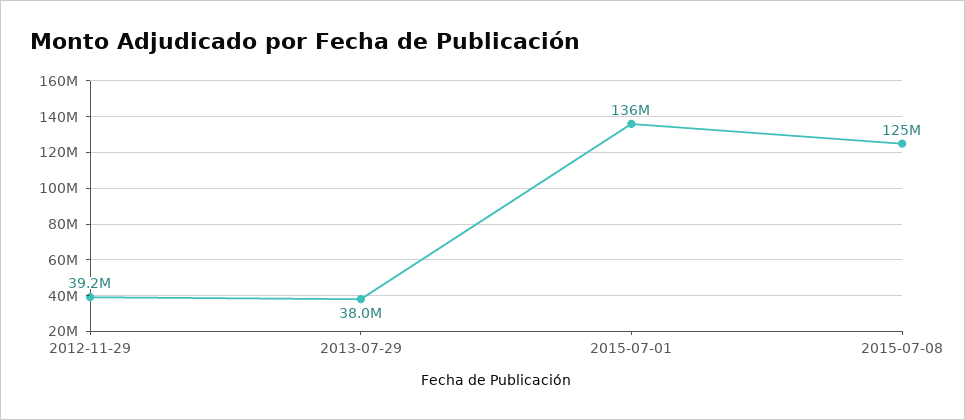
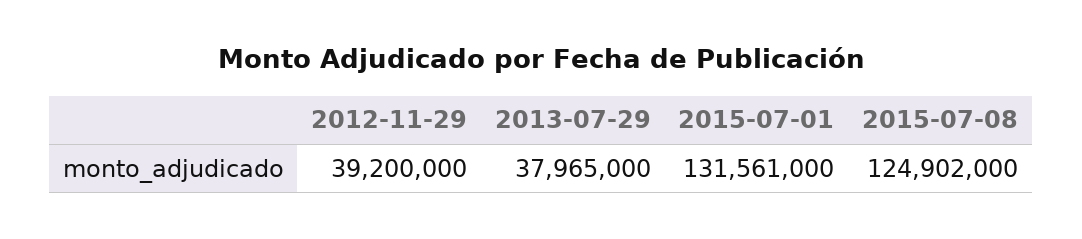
2015-07-01: 136000000 -> 131561000

